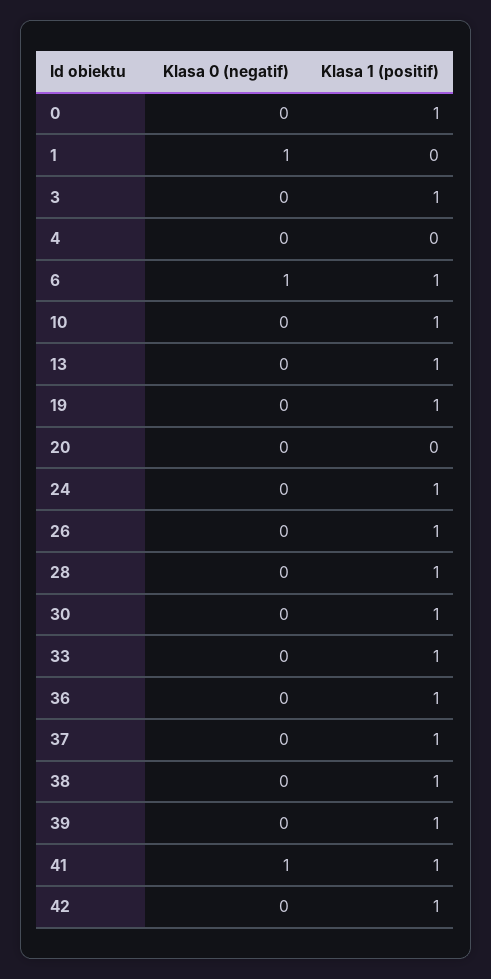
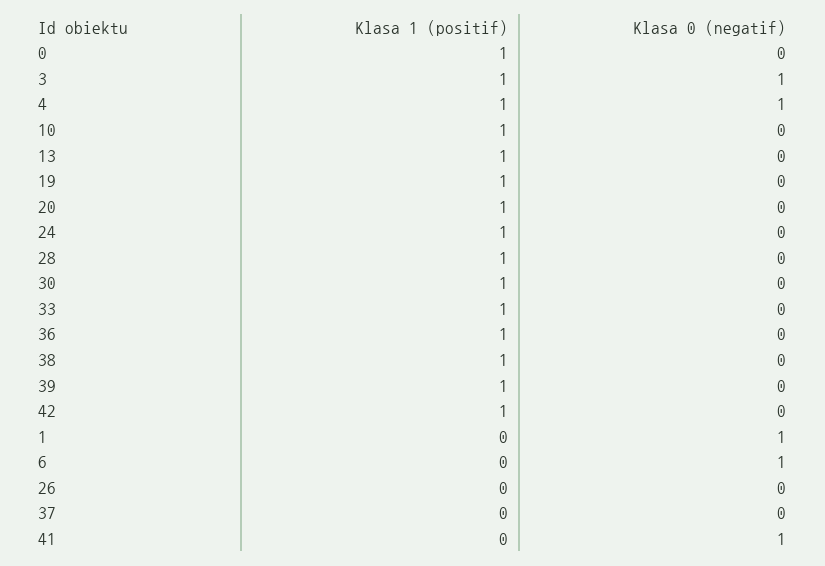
Klasa 0 (negatif), 3: 0 -> 1
Klasa 0 (negatif), 4: 0 -> 1
Klasa 1 (positif), 4: 0 -> 1
Klasa 1 (positif), 6: 1 -> 0
Klasa 1 (positif), 20: 0 -> 1
Klasa 1 (positif), 26: 1 -> 0
Klasa 1 (positif), 37: 1 -> 0
Klasa 1 (positif), 41: 1 -> 0

